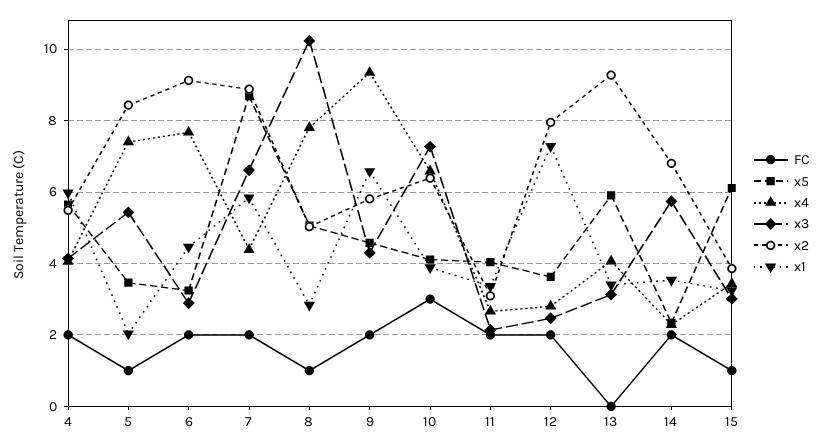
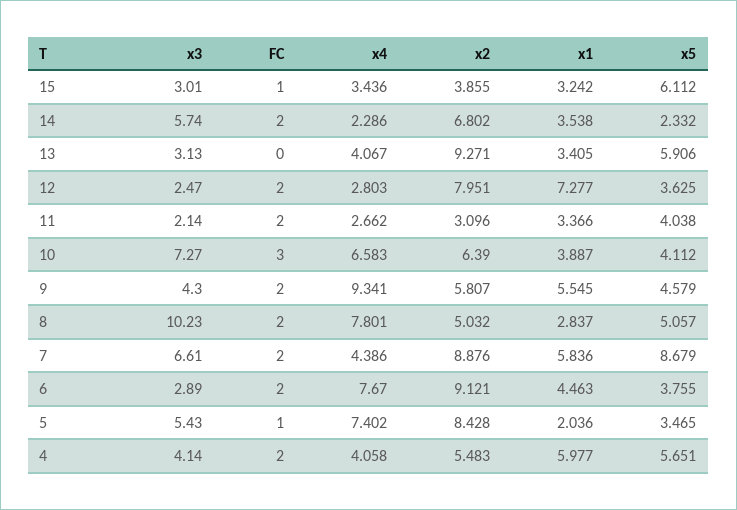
x5, 6: 3.2 -> 3.755
FC, 8: 1 -> 2
x1, 9: 6.6 -> 5.545

